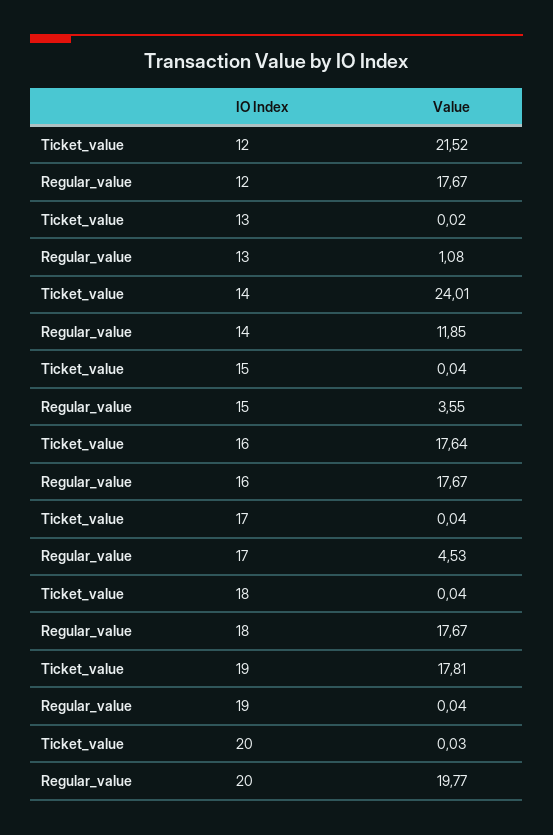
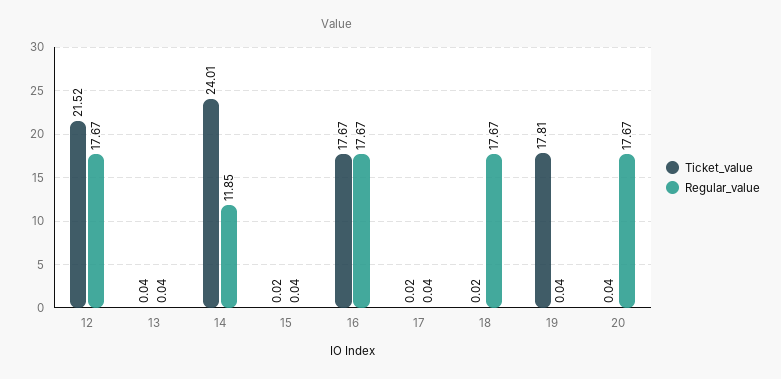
Ticket_value, 13: 0.02 -> 0.04
Regular_value, 13: 1.08 -> 0.04
Ticket_value, 15: 0.04 -> 0.02
Regular_value, 15: 3.55 -> 0.04
Ticket_value, 16: 17.64 -> 17.67
Ticket_value, 17: 0.04 -> 0.02
Regular_value, 17: 4.53 -> 0.04
Ticket_value, 18: 0.04 -> 0.02
Ticket_value, 20: 0.03 -> 0.04
Regular_value, 20: 19.77 -> 17.67

